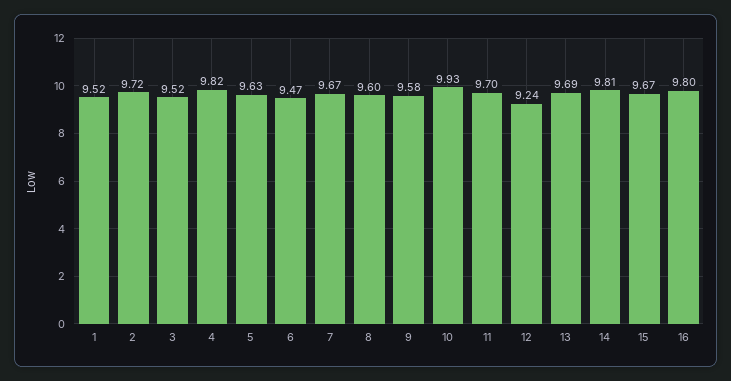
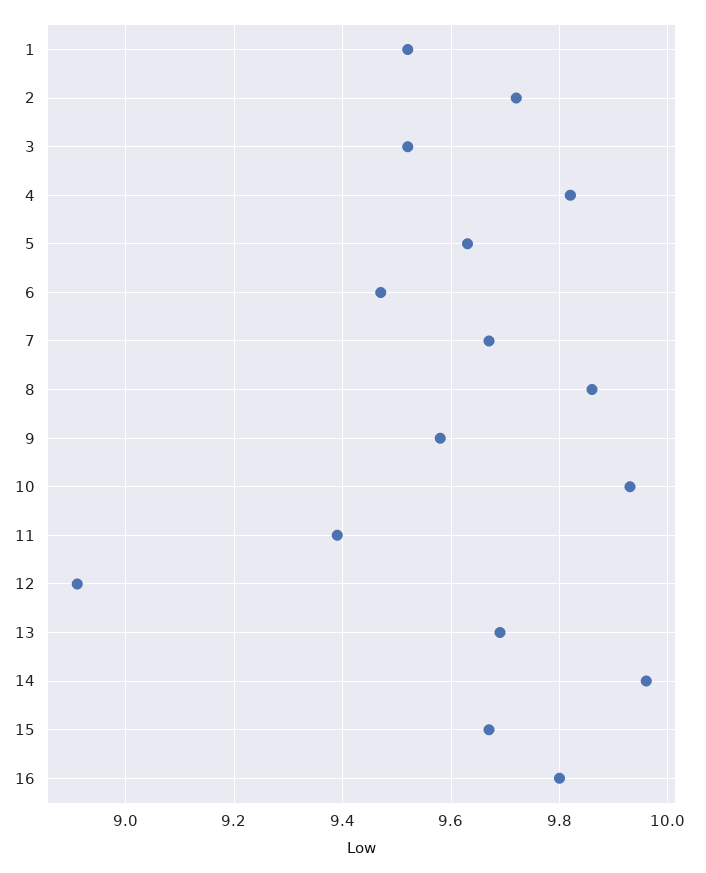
8: 9.6 -> 9.85
11: 9.7 -> 9.4
12: 9.24 -> 8.9
14: 9.81 -> 9.95

